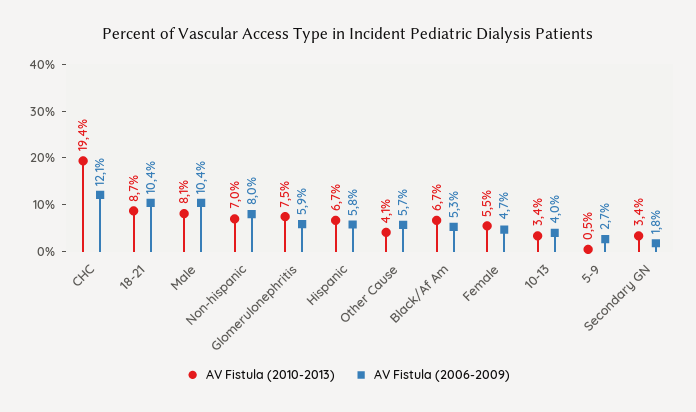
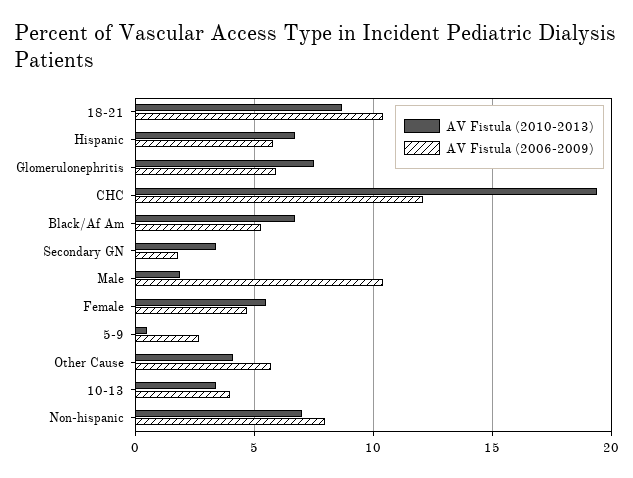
AV Fistula (2010-2013), Male: 8.1 -> 2

